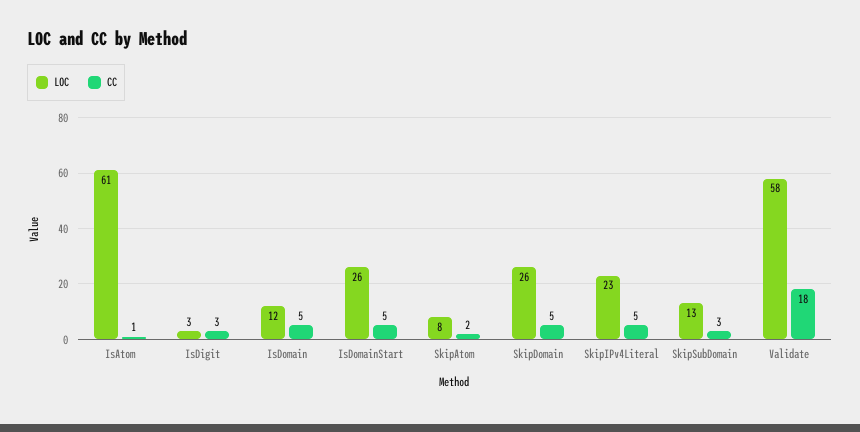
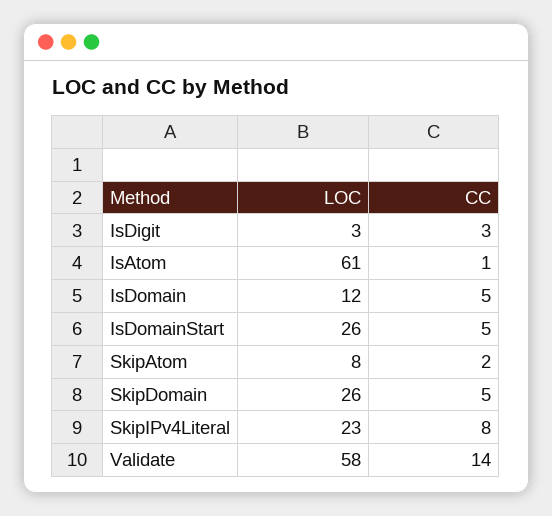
CC, SkipIPv4Literal: 5 -> 8
LOC, SkipSubDomain: 13 -> none
CC, SkipSubDomain: 3 -> none
CC, Validate: 18 -> 14

